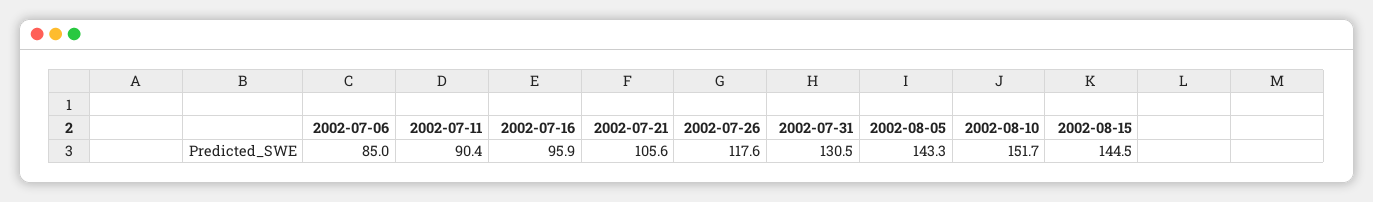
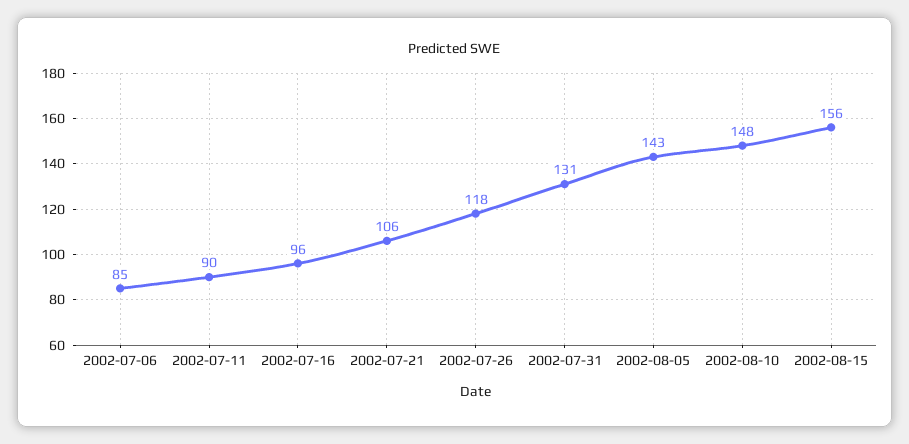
2002-08-10: 151.7 -> 148
2002-08-15: 144.5 -> 156

